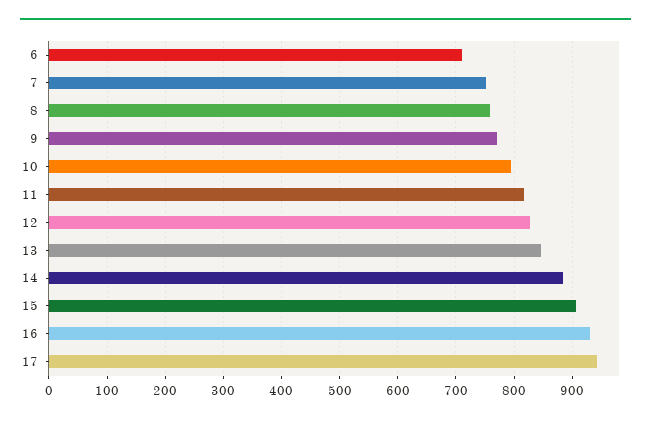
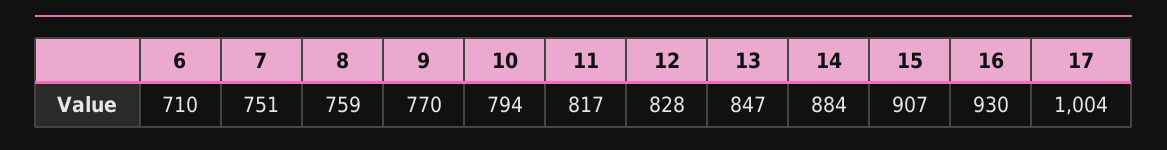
17: 940 -> 1004

